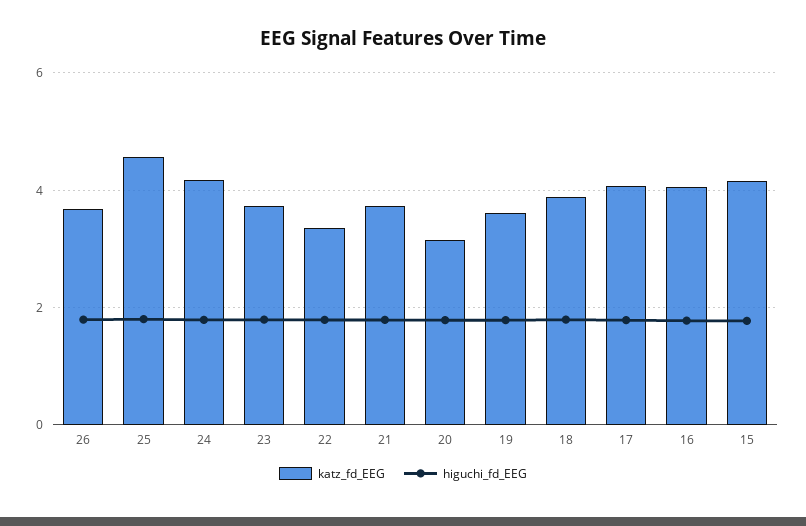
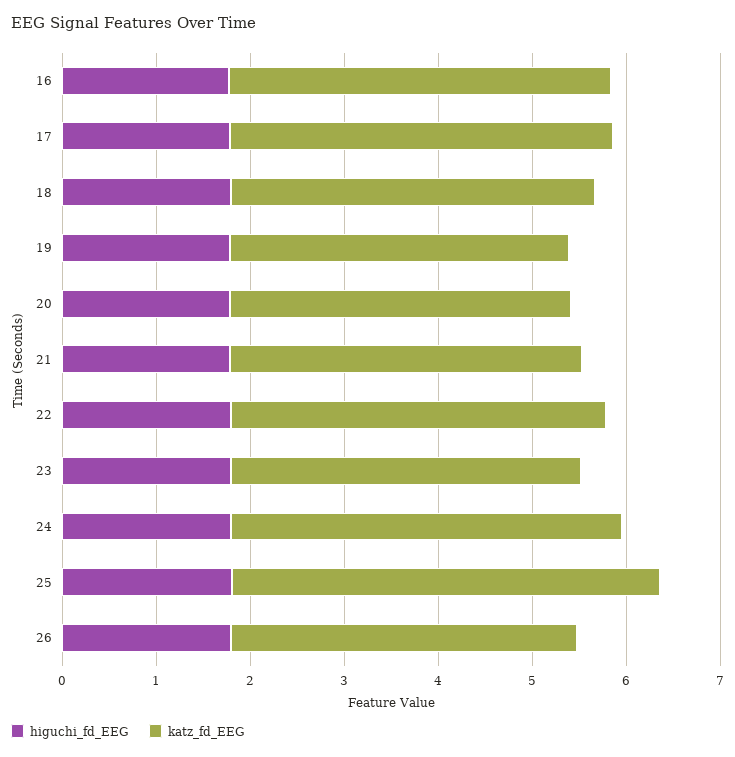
katz_fd_EEG, 22: 3.4 -> 4
katz_fd_EEG, 20: 3.2 -> 3.6
katz_fd_EEG, 15: 4.2 -> none
higuchi_fd_EEG, 15: 1.8 -> none

